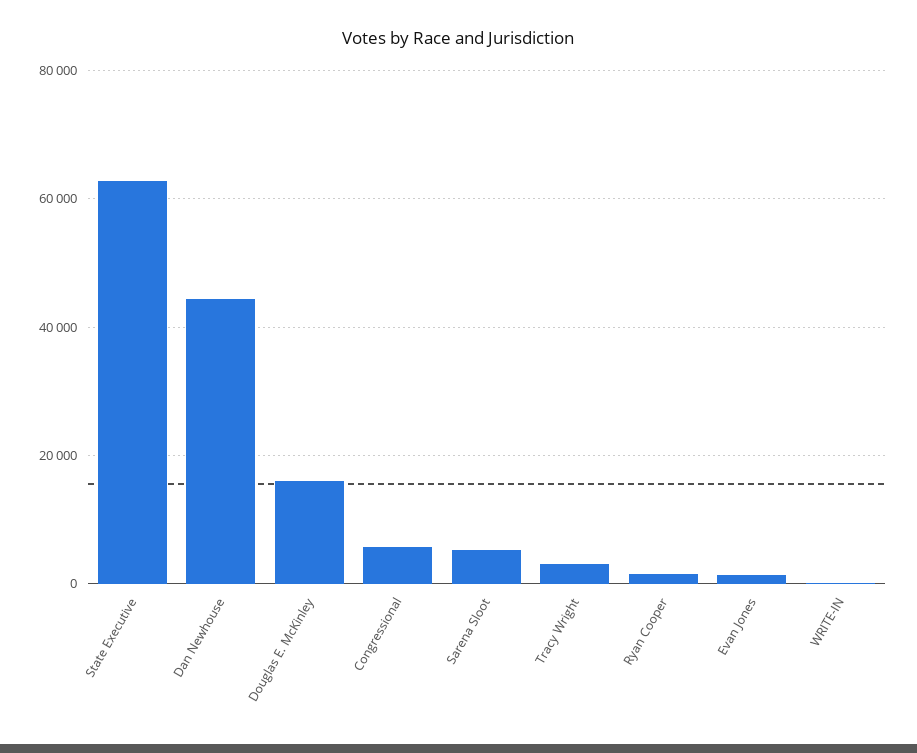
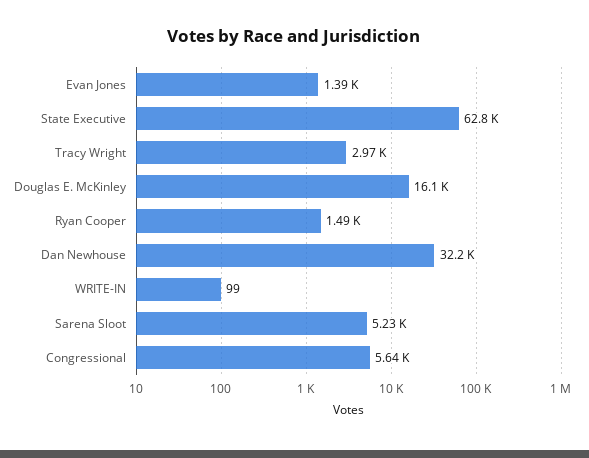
Dan Newhouse: 44000 -> 32200

